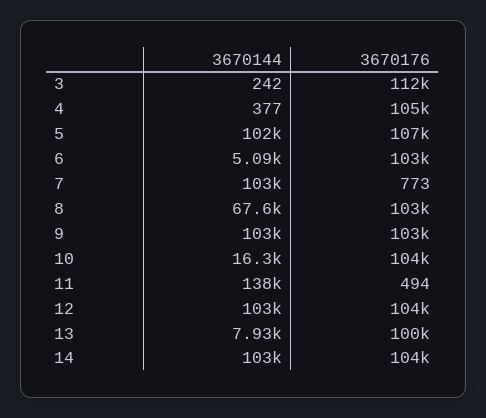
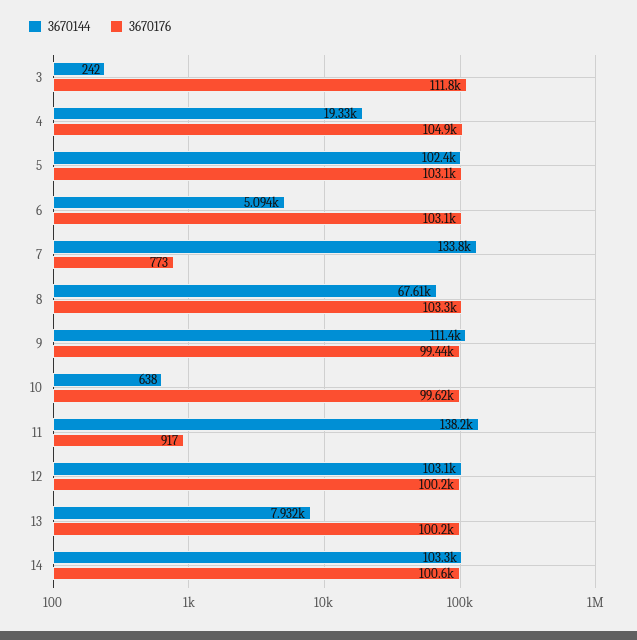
3670144, 4: 377 -> 19330
3670176, 5: 107000 -> 103100
3670144, 7: 103000 -> 133800
3670144, 9: 103000 -> 111400
3670176, 9: 103000 -> 99440
3670144, 10: 16300 -> 638
3670176, 10: 104000 -> 99620
3670176, 11: 494 -> 917
3670176, 12: 104000 -> 100200
3670176, 14: 104000 -> 100600

